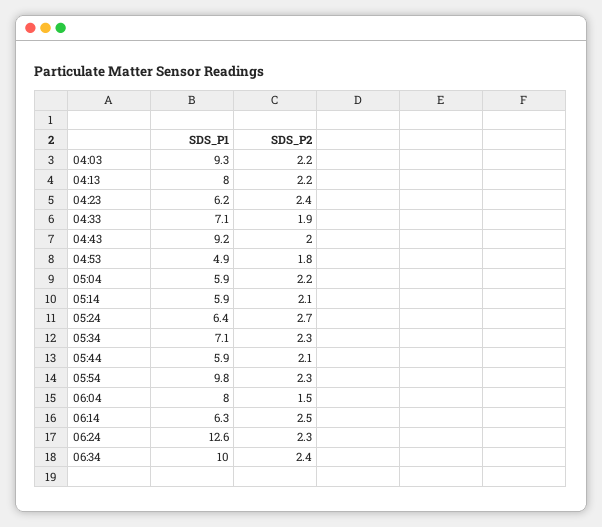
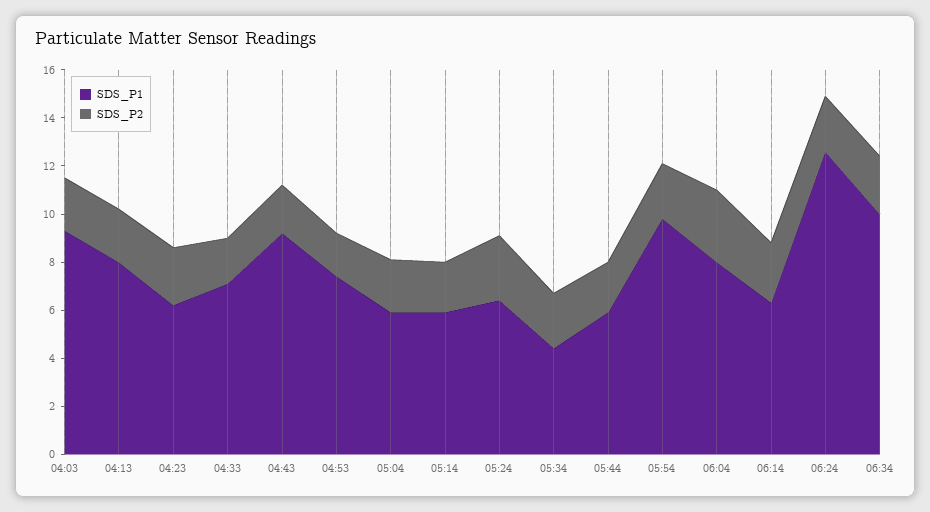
SDS_P1, 04:53: 4.9 -> 7.5
SDS_P1, 05:34: 7.1 -> 4.5
SDS_P2, 06:04: 1.5 -> 3

